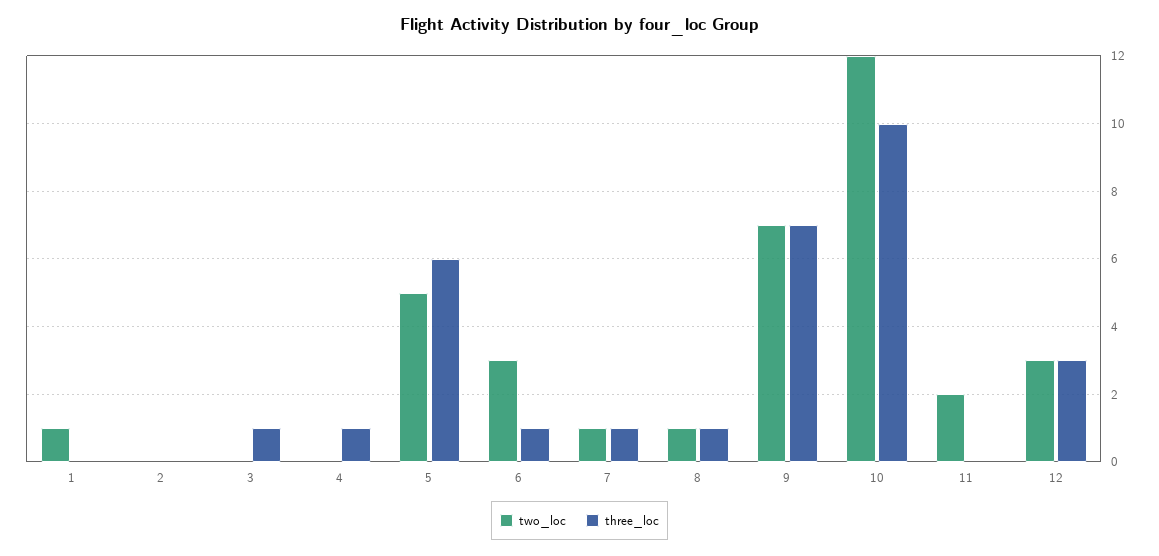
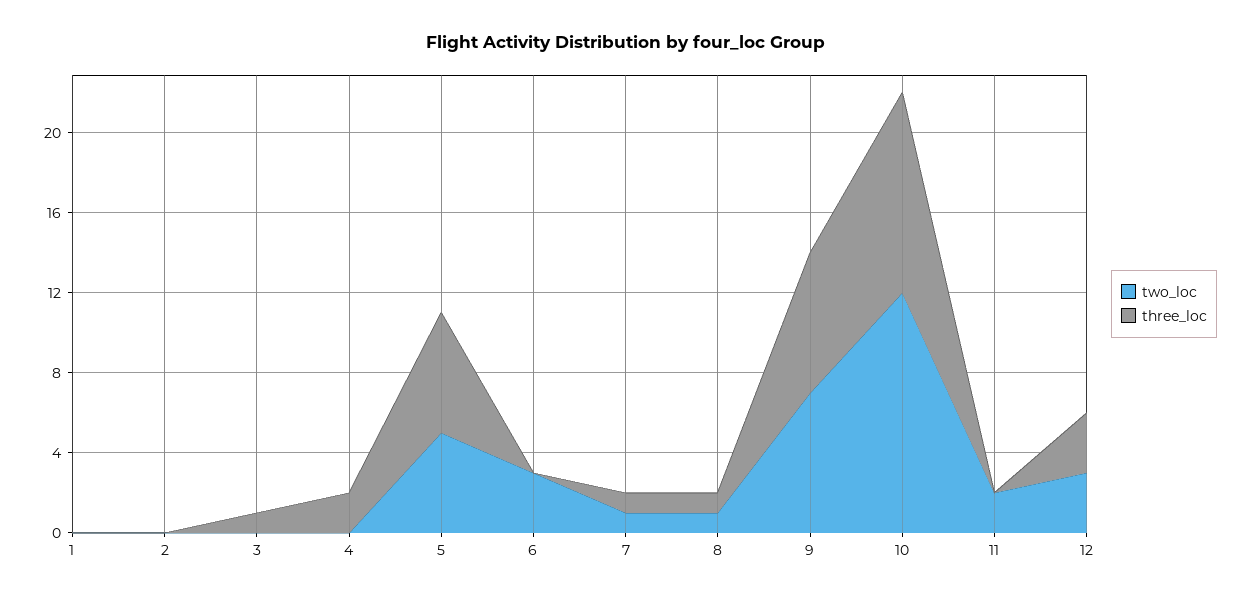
two_loc, 1: 1 -> 0
three_loc, 4: 1 -> 2
three_loc, 6: 1 -> 0

